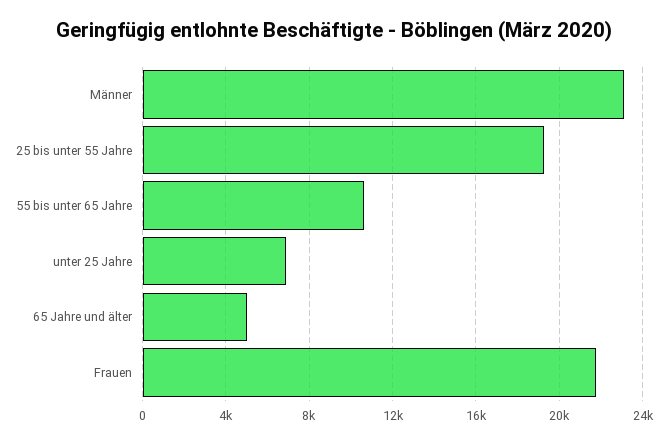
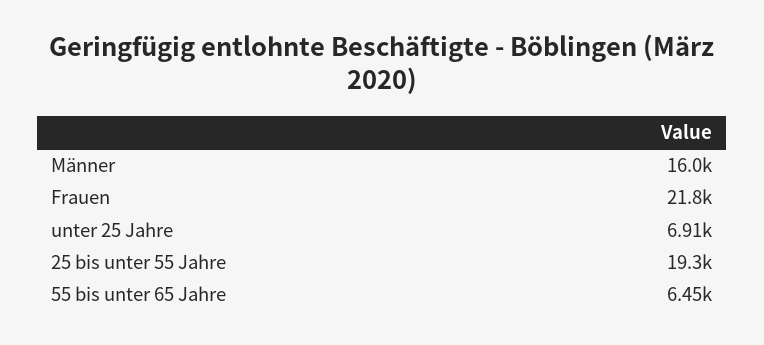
Männer: 23000 -> 16000
55 bis unter 65 Jahre: 10500 -> 6450
65 Jahre und älter: 5000 -> none

